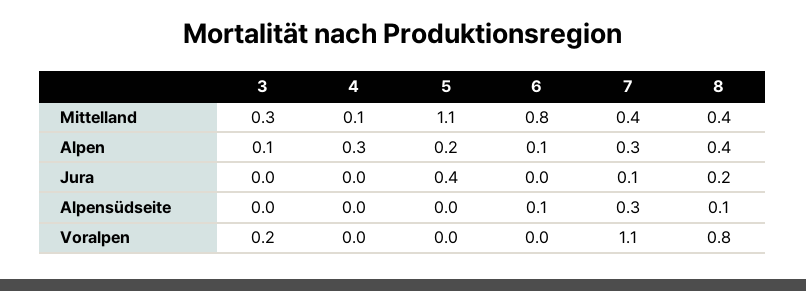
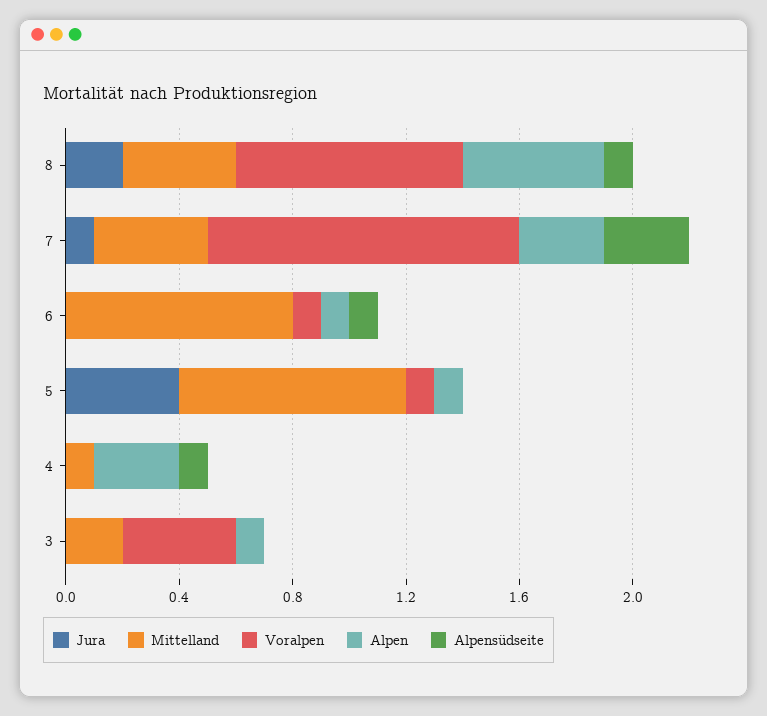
Mittelland, 3: 0.3 -> 0.2
Mittelland, 5: 1.1 -> 0.8
Alpen, 5: 0.2 -> 0.1
Alpen, 8: 0.4 -> 0.5
Alpensüdseite, 4: 0 -> 0.1
Voralpen, 3: 0.2 -> 0.4
Voralpen, 5: 0 -> 0.1
Voralpen, 6: 0 -> 0.1

